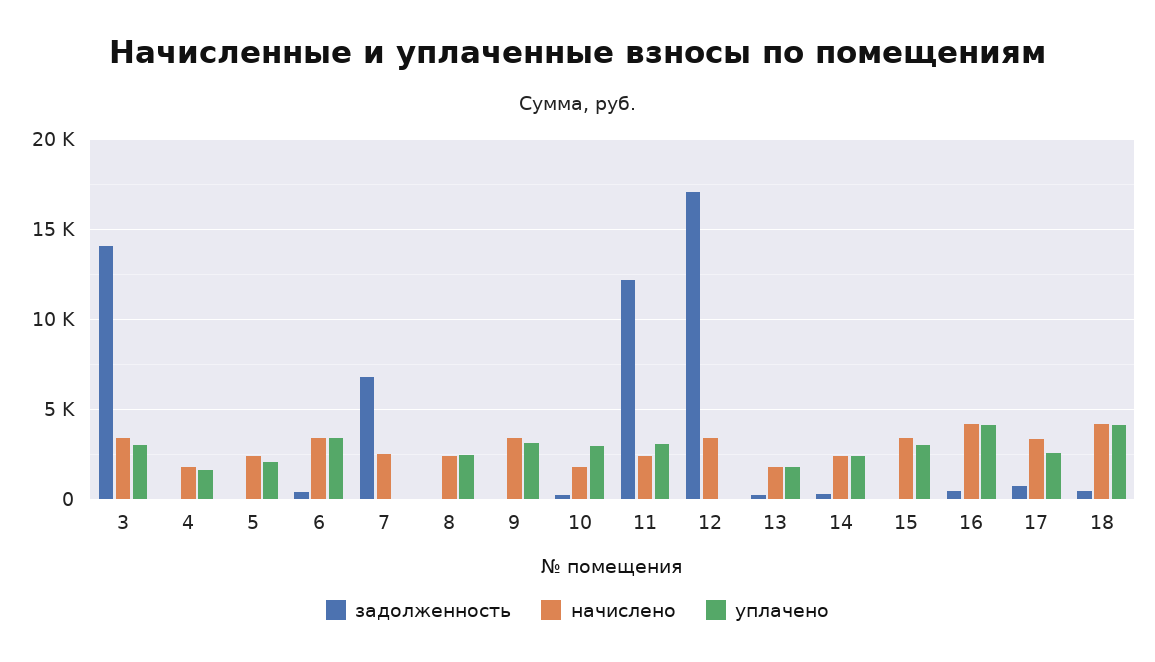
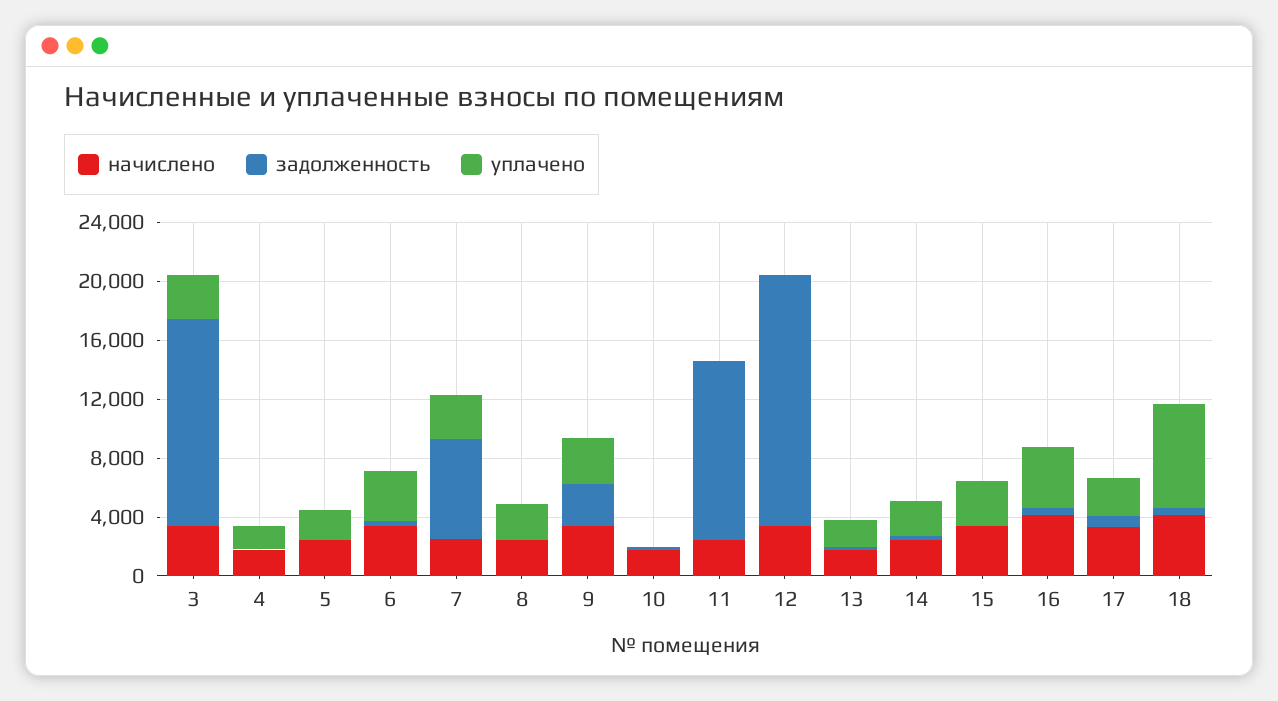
уплачено, 7: 0 -> 3000
задолженность, 9: 0 -> 3000
уплачено, 10: 3000 -> 0
уплачено, 11: 3000 -> 0
уплачено, 18: 4000 -> 7000

